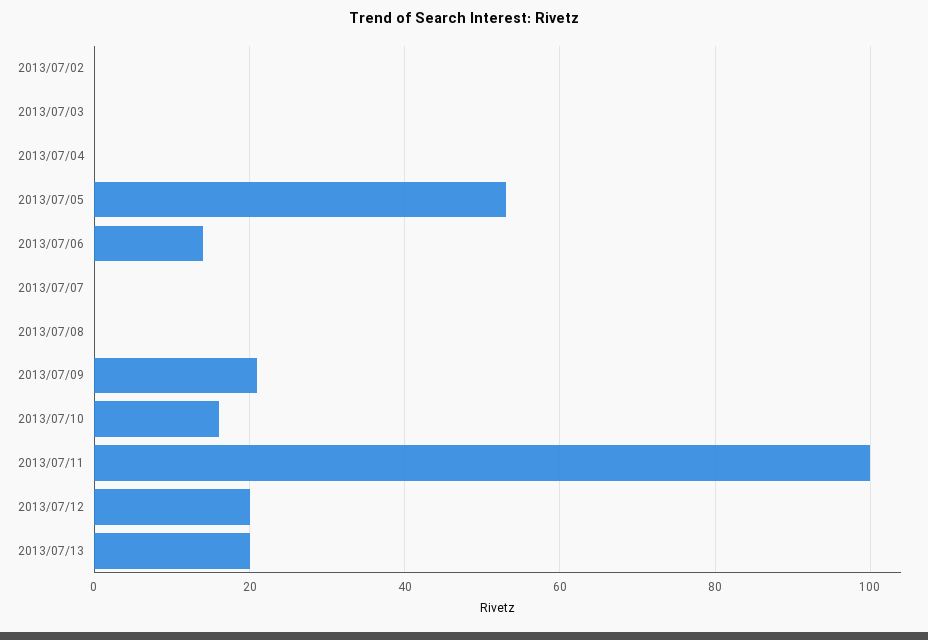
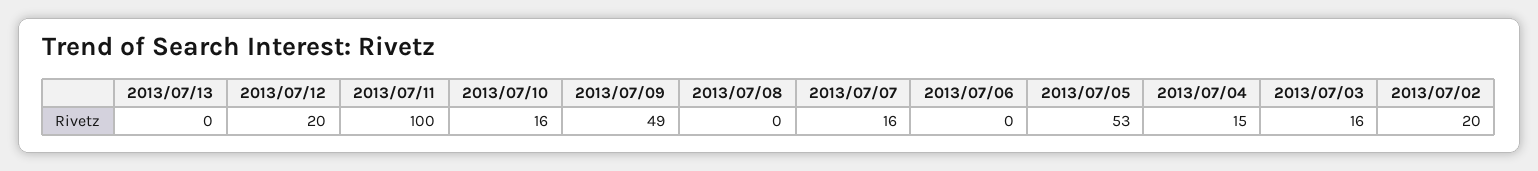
2013/07/02: 0 -> 20
2013/07/03: 0 -> 16
2013/07/04: 0 -> 15
2013/07/06: 15 -> 0
2013/07/07: 0 -> 16
2013/07/09: 20 -> 49
2013/07/13: 20 -> 0

